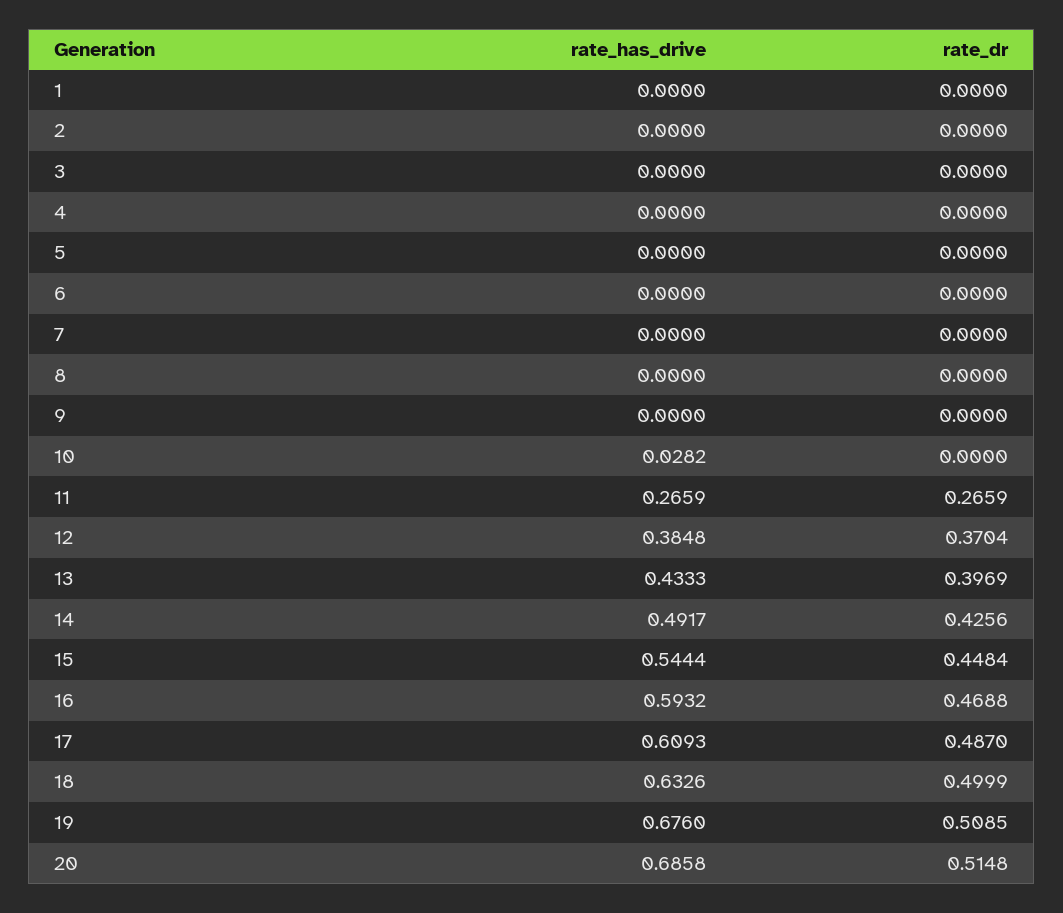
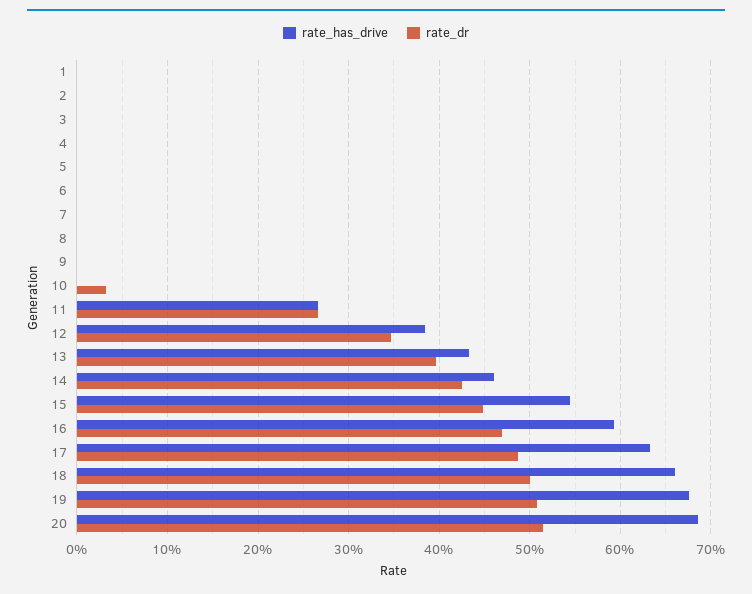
rate_has_drive, 10: 0.0282 -> 0
rate_dr, 10: 0 -> 0.03
rate_dr, 12: 0.3704 -> 0.35
rate_has_drive, 14: 0.4917 -> 0.46
rate_has_drive, 17: 0.6093 -> 0.63
rate_has_drive, 18: 0.6326 -> 0.66

